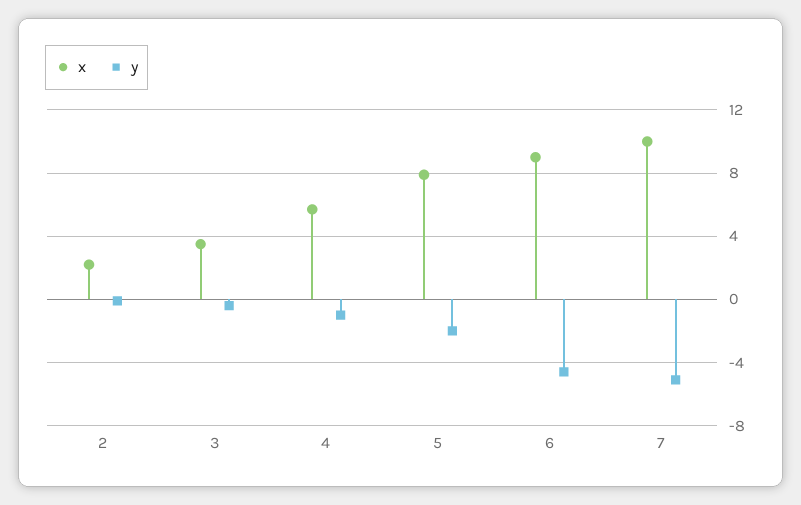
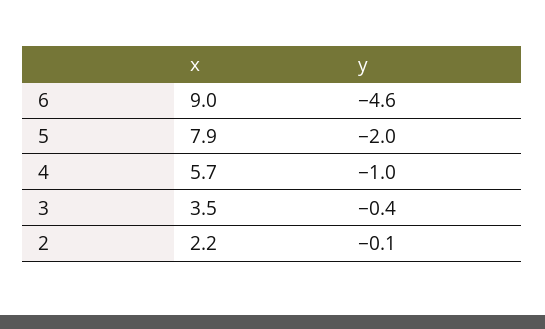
x, 7: 10 -> none
y, 7: -5 -> none

